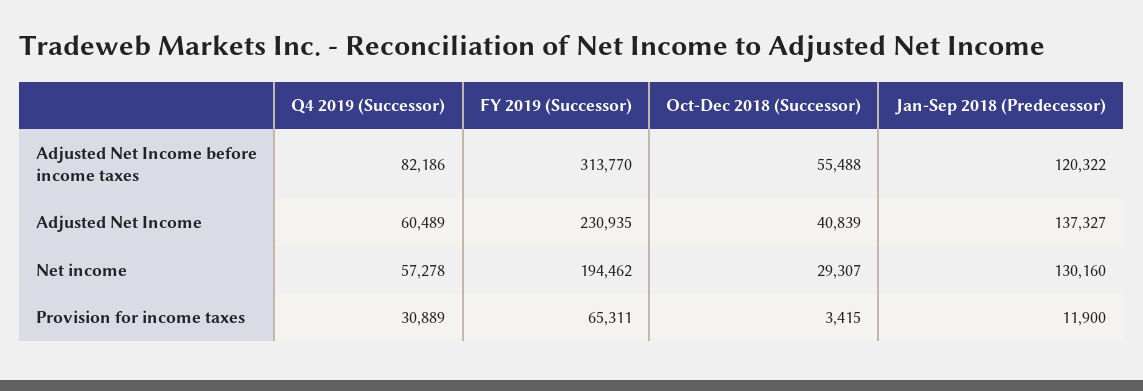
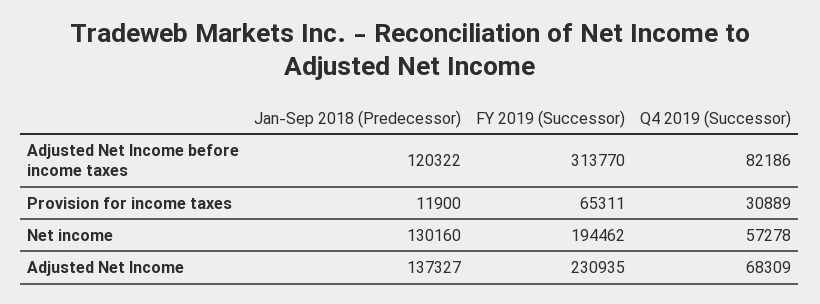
Oct-Dec 2018 (Successor), Adjusted Net Income before income taxes: 55488 -> none
Q4 2019 (Successor), Adjusted Net Income: 60489 -> 68309
Oct-Dec 2018 (Successor), Adjusted Net Income: 40839 -> none
Oct-Dec 2018 (Successor), Net income: 29307 -> none
Oct-Dec 2018 (Successor), Provision for income taxes: 3415 -> none

